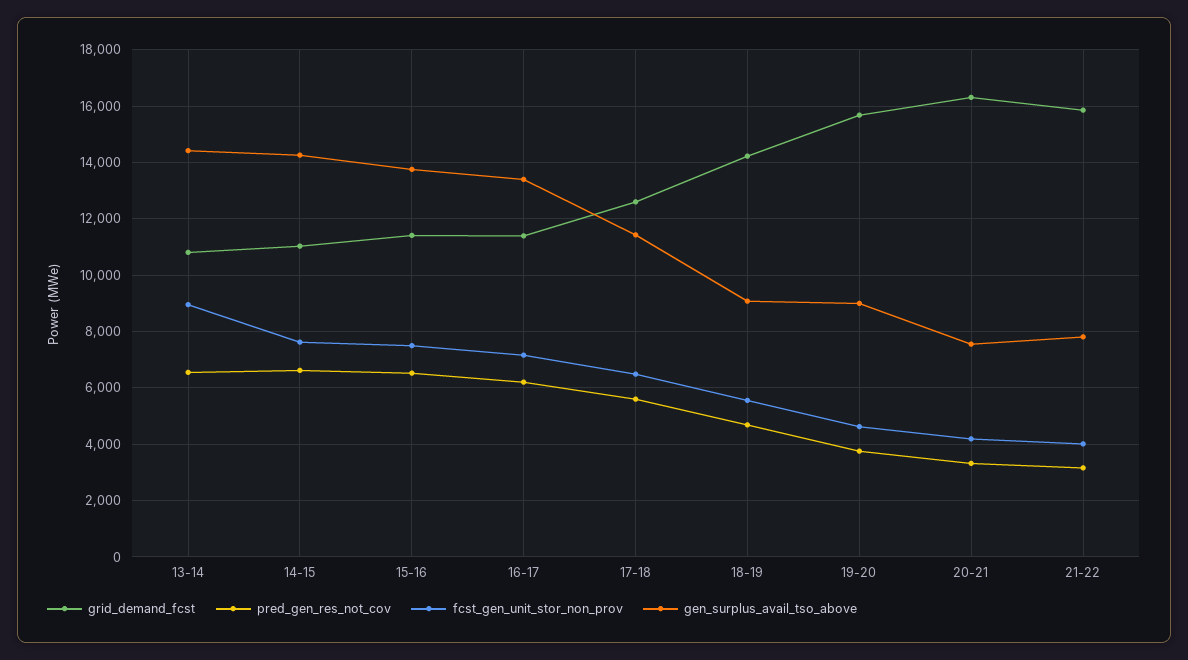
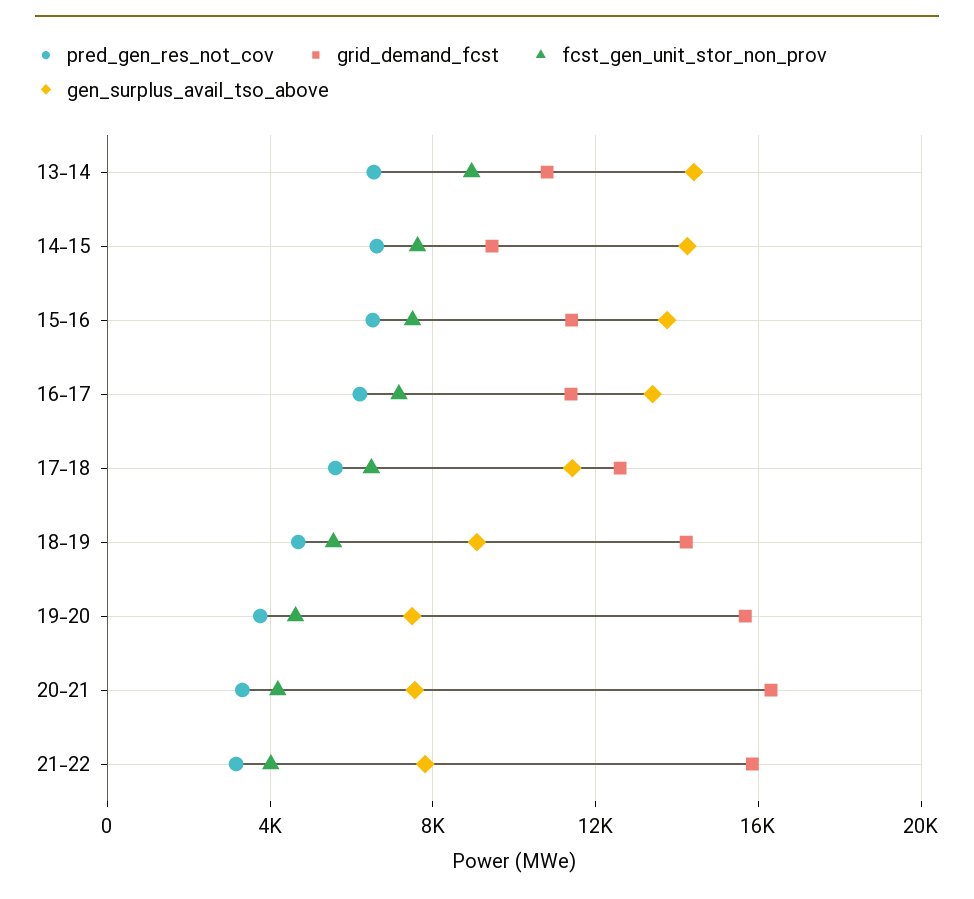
grid_demand_fcst, 14-15: 11000 -> 9500
gen_surplus_avail_tso_above, 19-20: 9000 -> 7500

